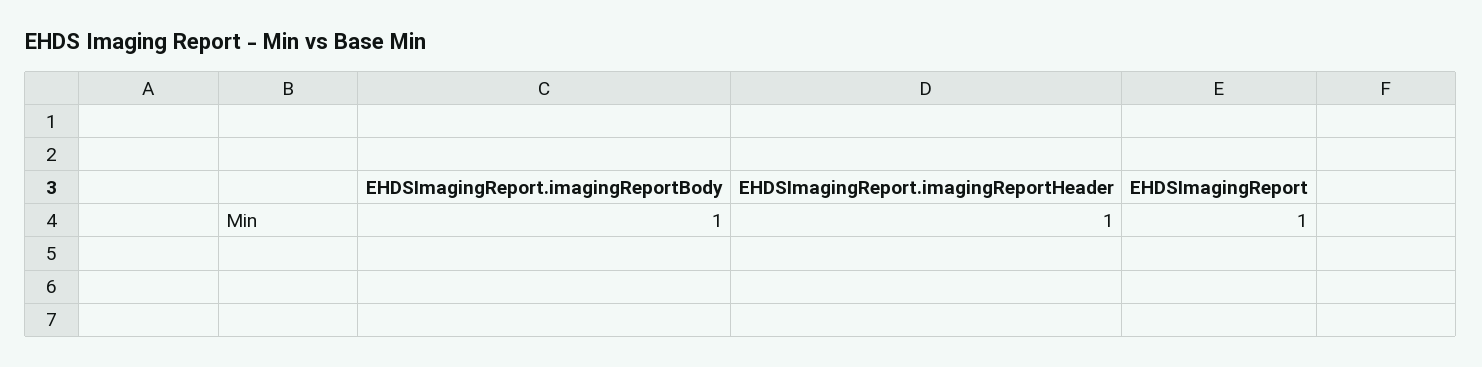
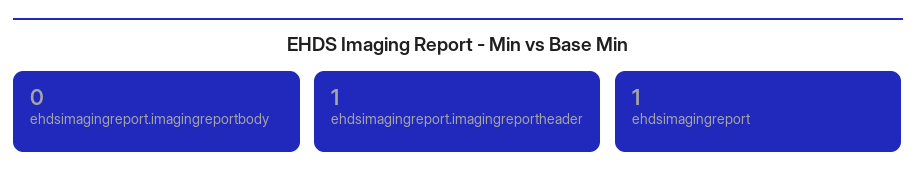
EHDSImagingReport.imagingReportBody: 1 -> 0

